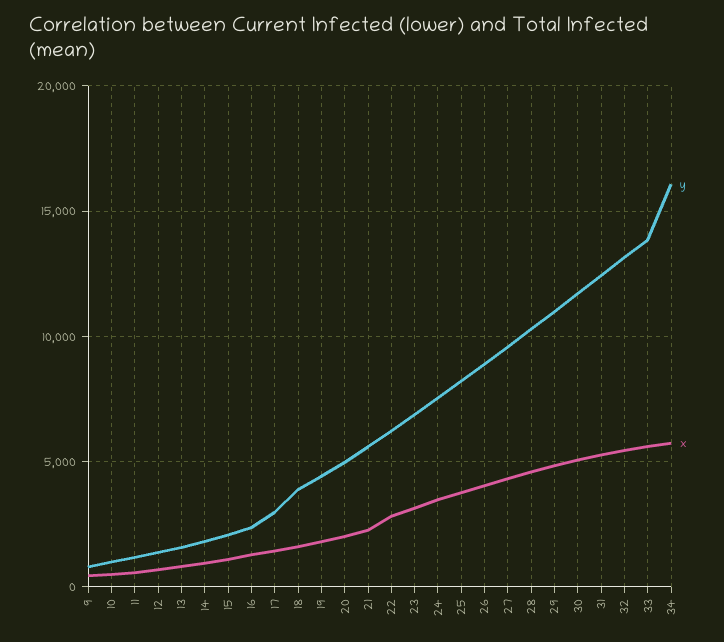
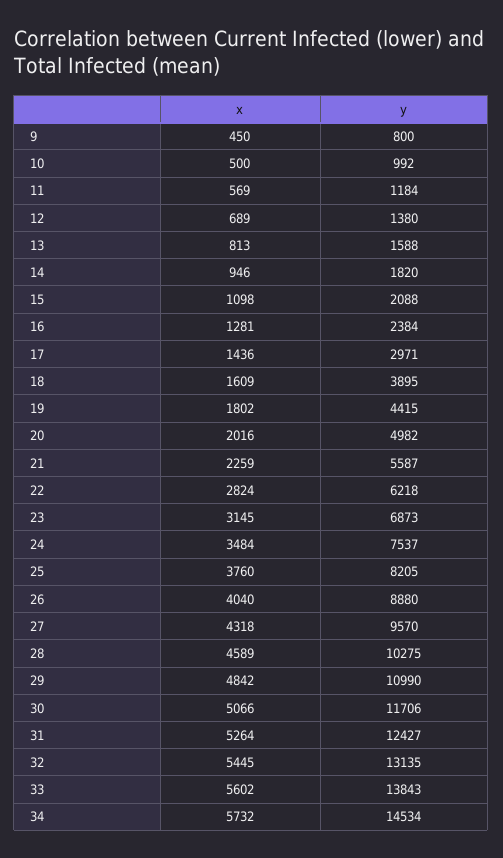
y, 34: 16000 -> 14534

